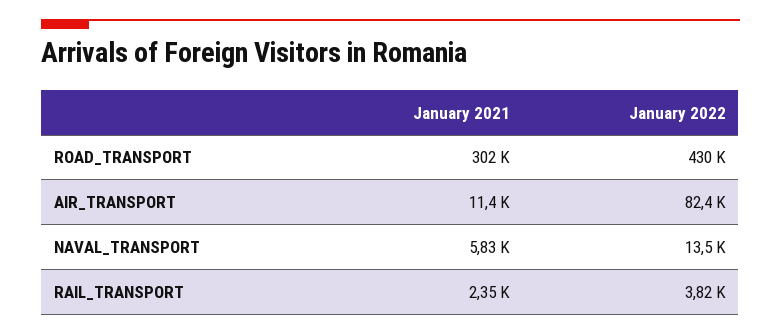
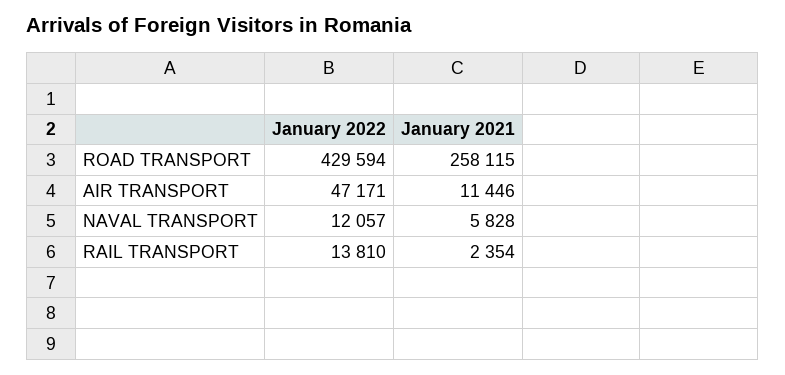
January 2021, ROAD_TRANSPORT: 302000 -> 258115
January 2022, AIR_TRANSPORT: 82400 -> 47171
January 2022, NAVAL_TRANSPORT: 13500 -> 12057
January 2022, RAIL_TRANSPORT: 3820 -> 13810

